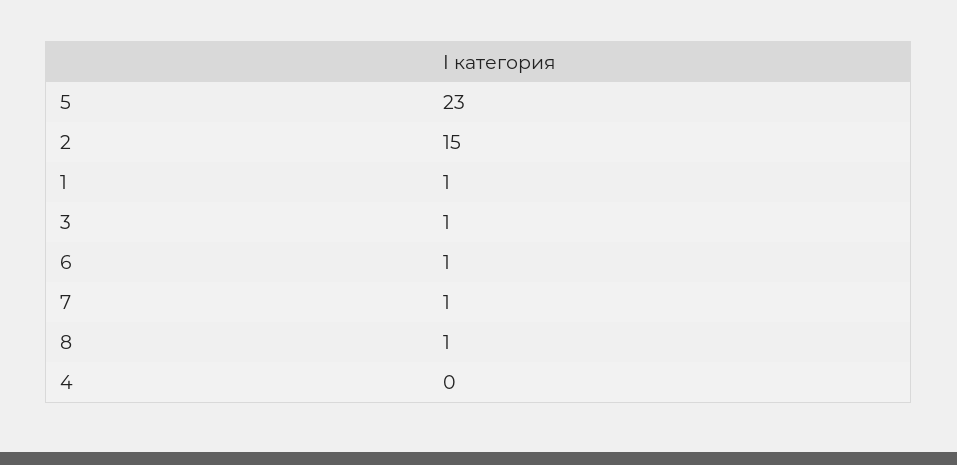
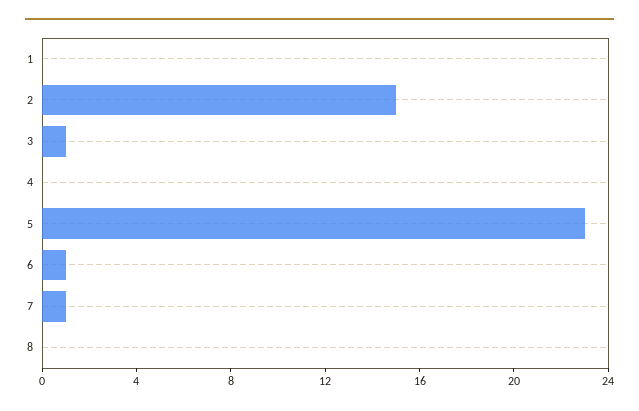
1: 1 -> 0
8: 1 -> 0

